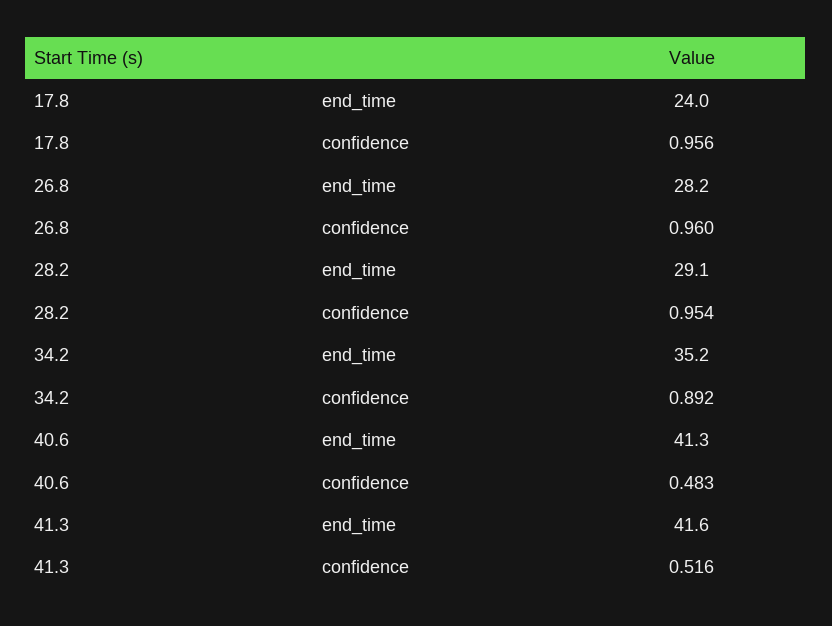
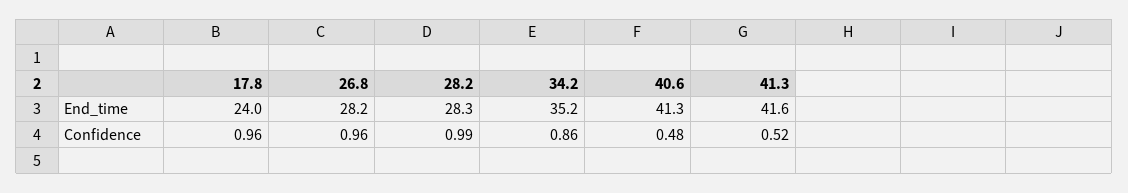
28.2, end_time: 29.1 -> 28.3
28.2, confidence: 0.954 -> 0.99
34.2, confidence: 0.892 -> 0.86

